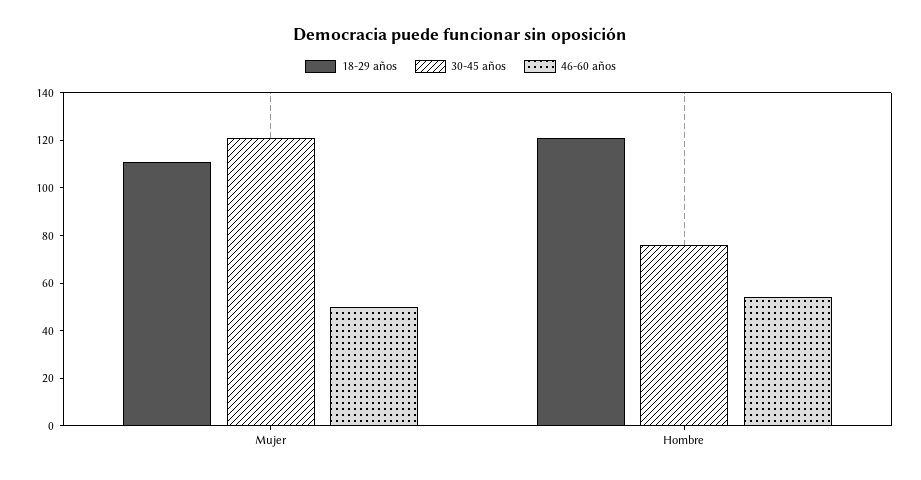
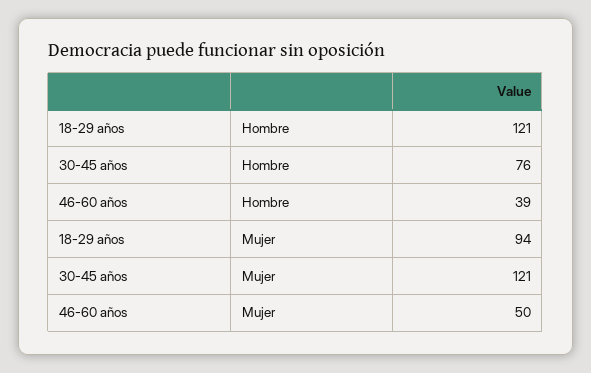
18-29 años, Mujer: 110 -> 94
46-60 años, Hombre: 55 -> 39

